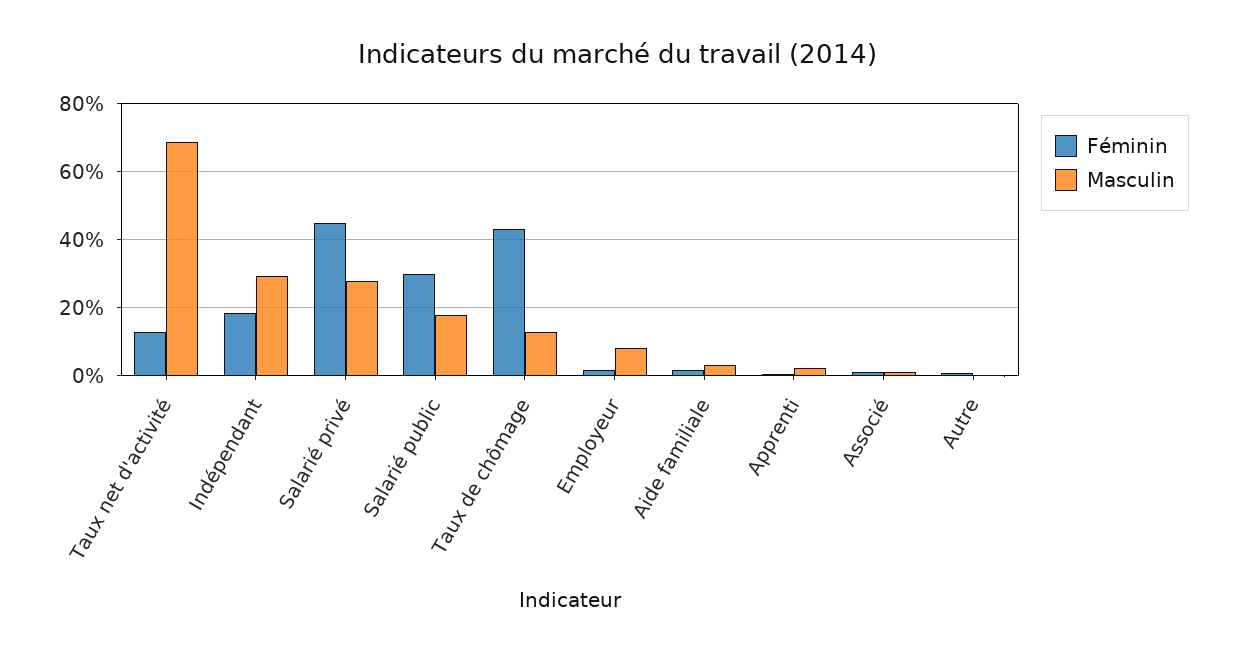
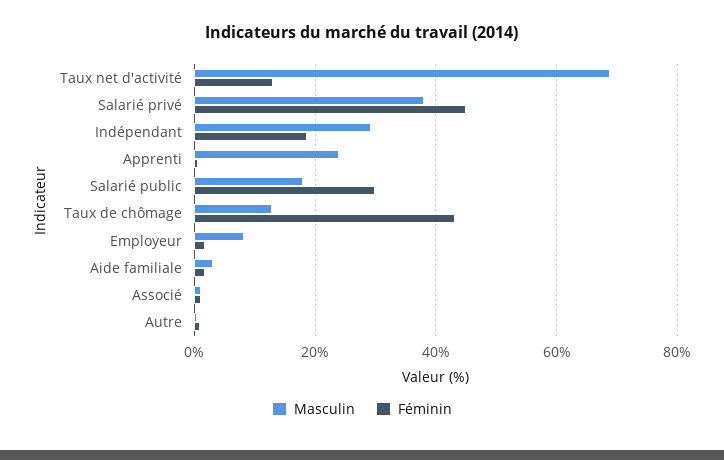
Masculin, Salarié privé: 28 -> 38
Masculin, Apprenti: 2 -> 24

